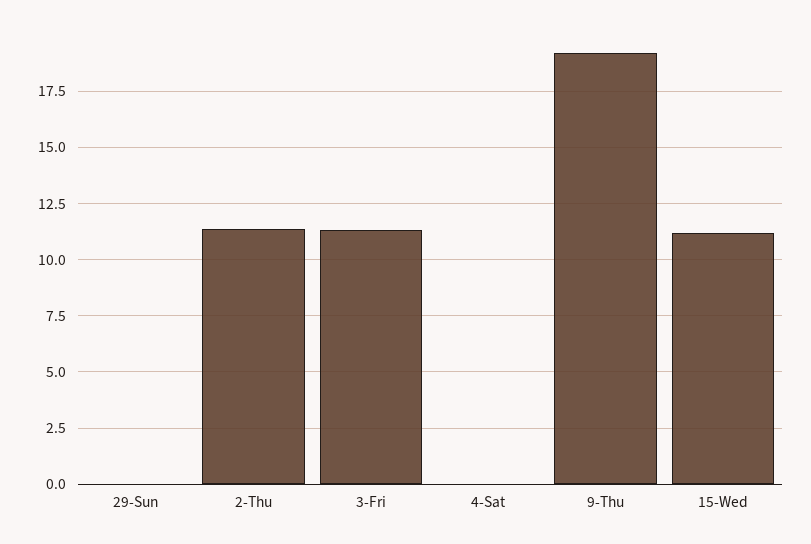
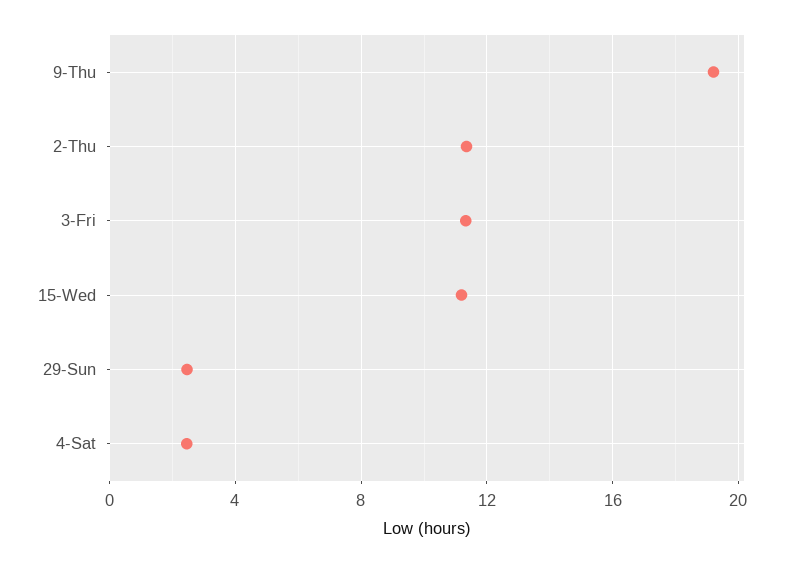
29-Sun: 0 -> 2.5
4-Sat: 0 -> 2.5

